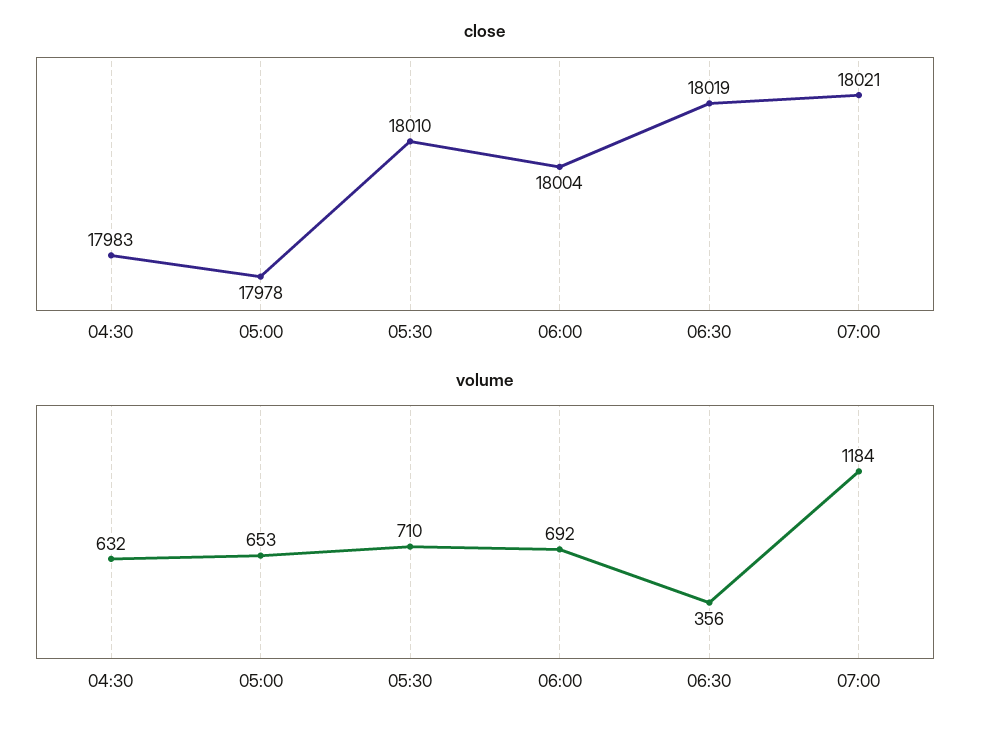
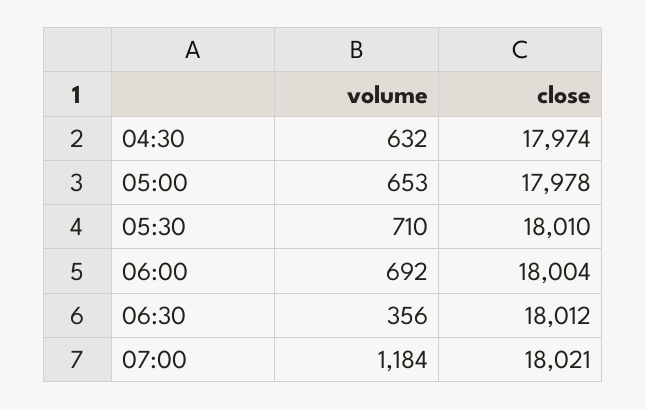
close, 04:30: 17983 -> 17974
close, 06:30: 18019 -> 18012

